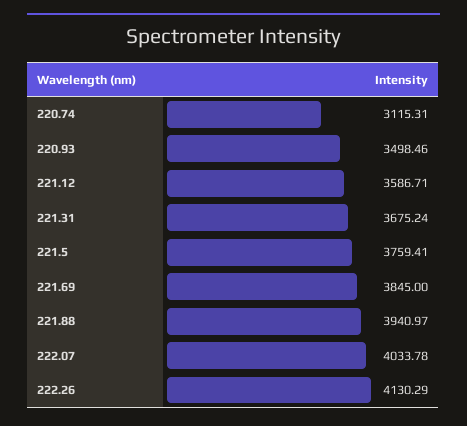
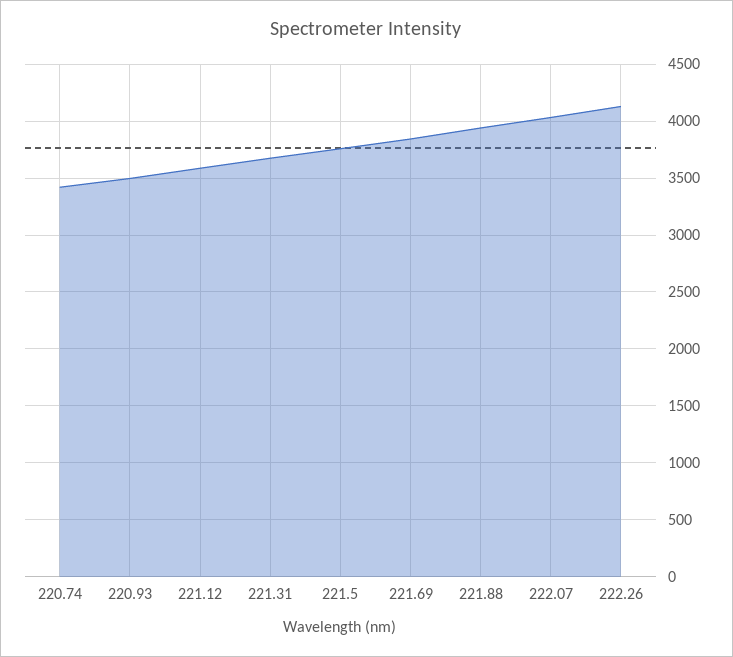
220.74: 3115.31 -> 3400

